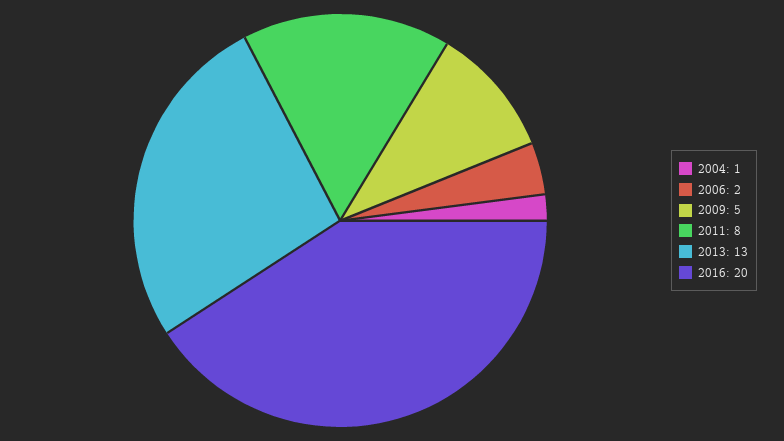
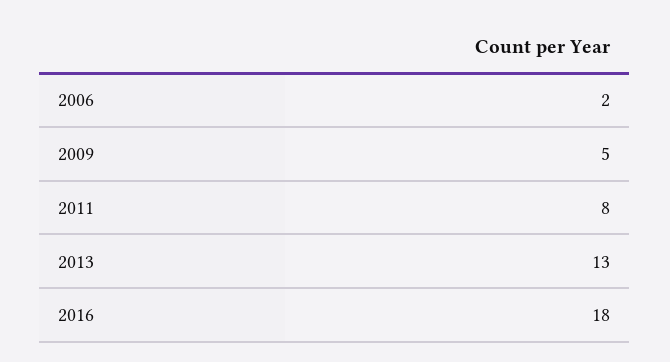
2004: 1 -> none
2016: 20 -> 18

